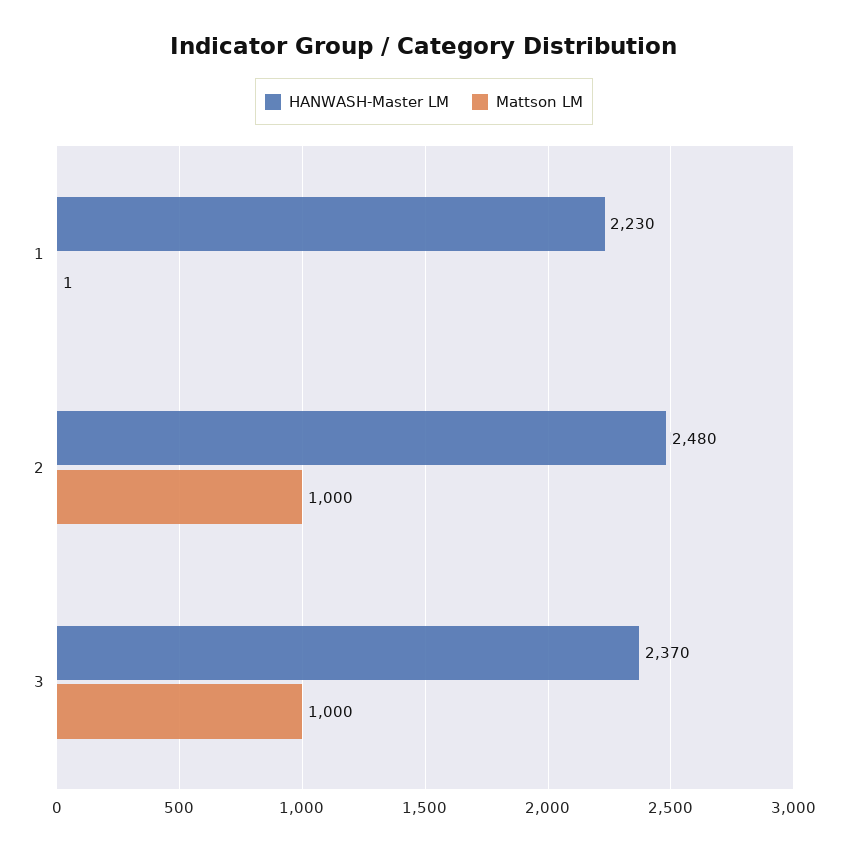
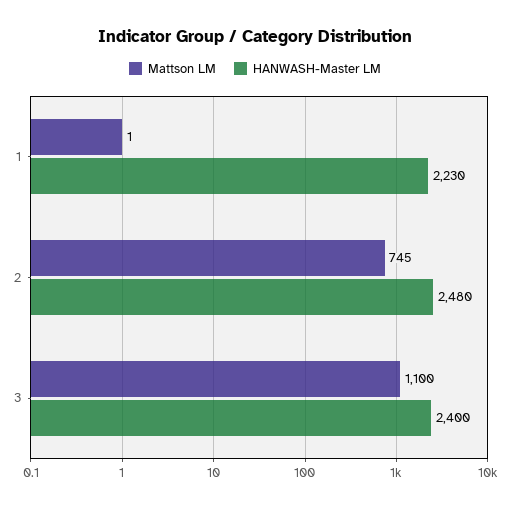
Mattson LM, 2: 1000 -> 745
HANWASH-Master LM, 3: 2370 -> 2400
Mattson LM, 3: 1000 -> 1100

